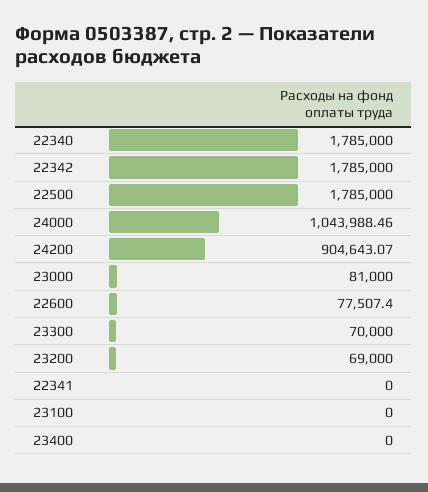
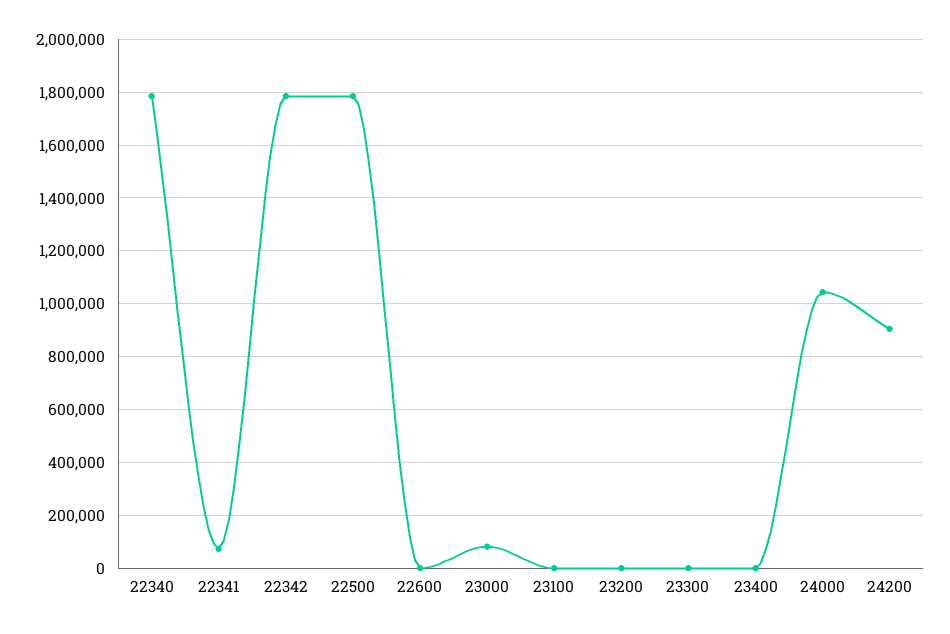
22600: 77507.4 -> 0
23300: 70000 -> 0
23200: 69000 -> 0
22341: 0 -> 75000

